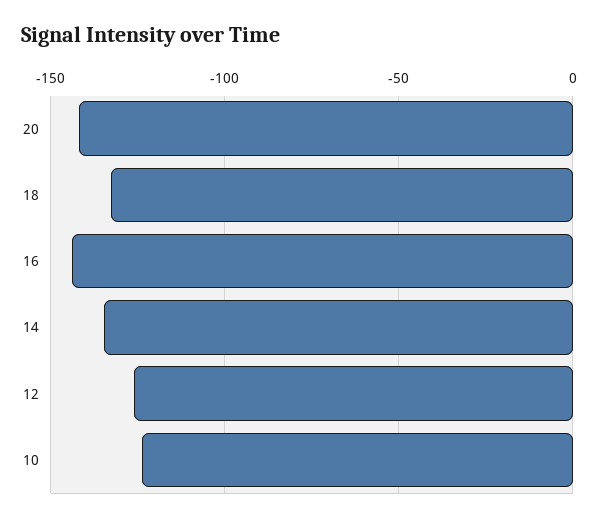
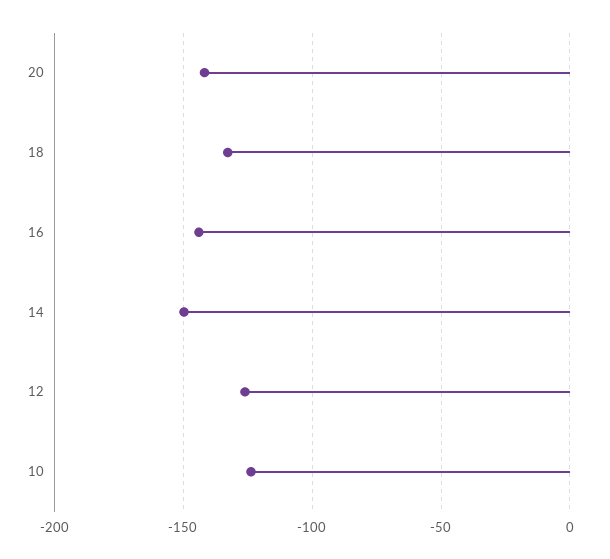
14: -135 -> -150

